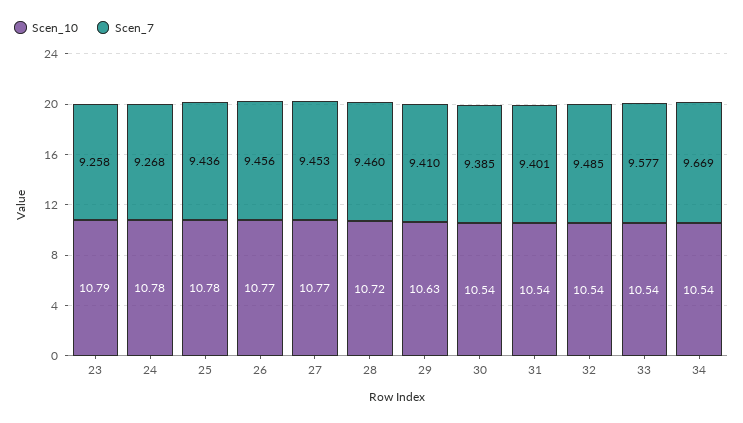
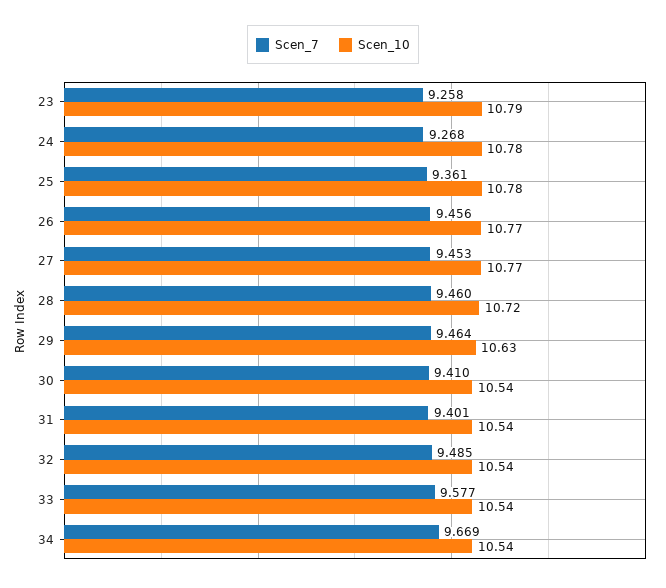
Scen_7, 25: 9.436 -> 9.361
Scen_7, 29: 9.41 -> 9.464
Scen_7, 30: 9.385 -> 9.41

